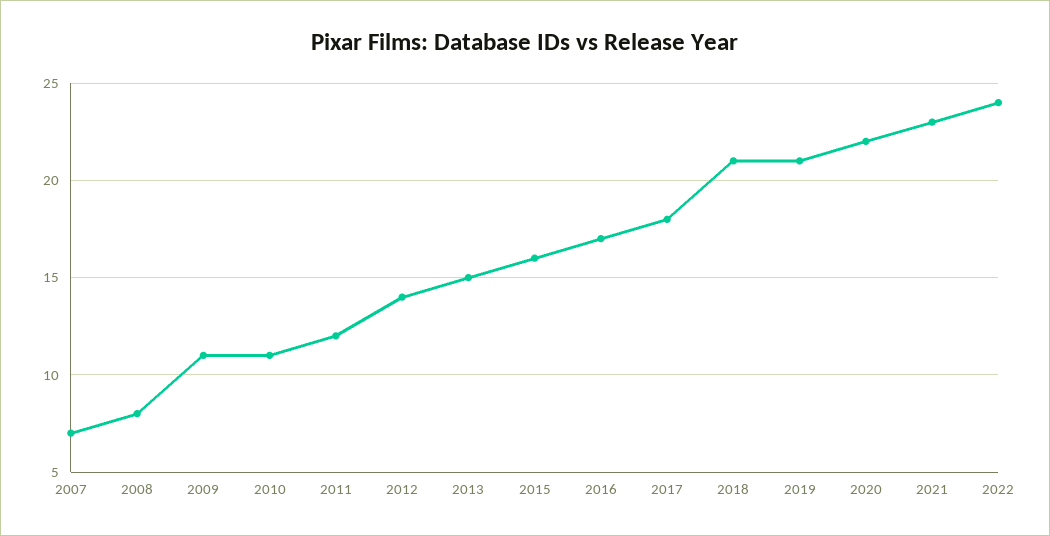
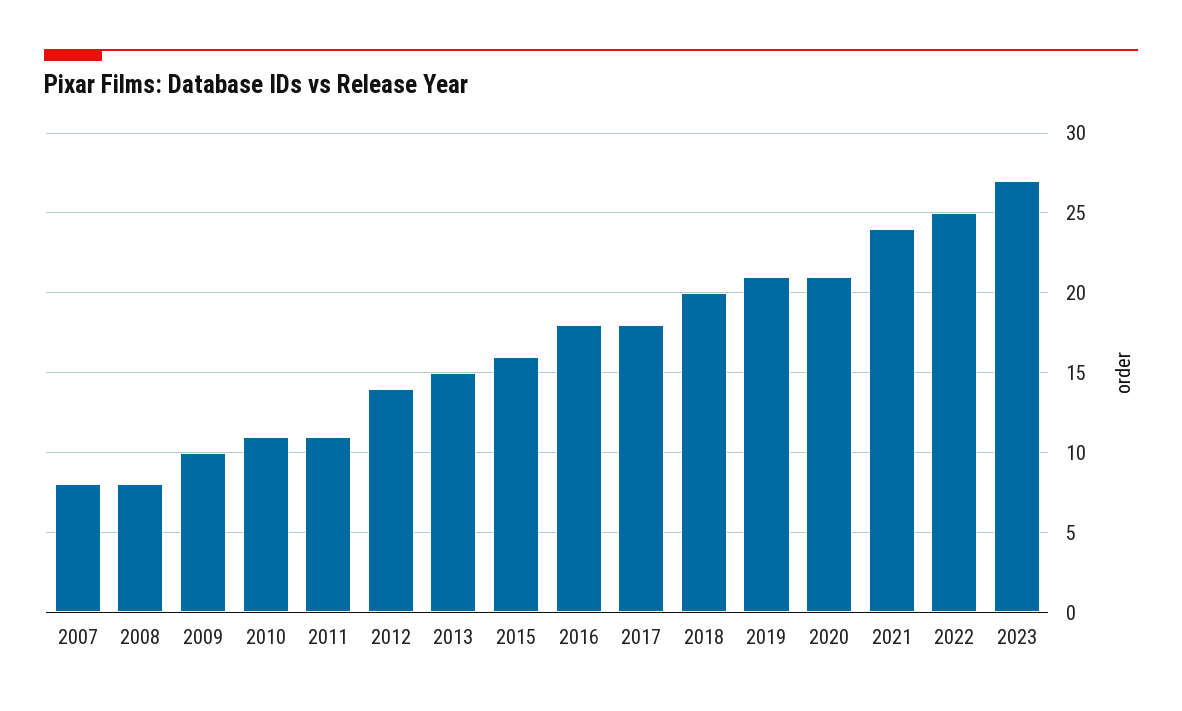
2007: 7 -> 8
2009: 11 -> 10
2011: 12 -> 11
2016: 17 -> 18
2018: 21 -> 20
2020: 22 -> 21
2021: 23 -> 24
2022: 24 -> 25
2023: none -> 27

